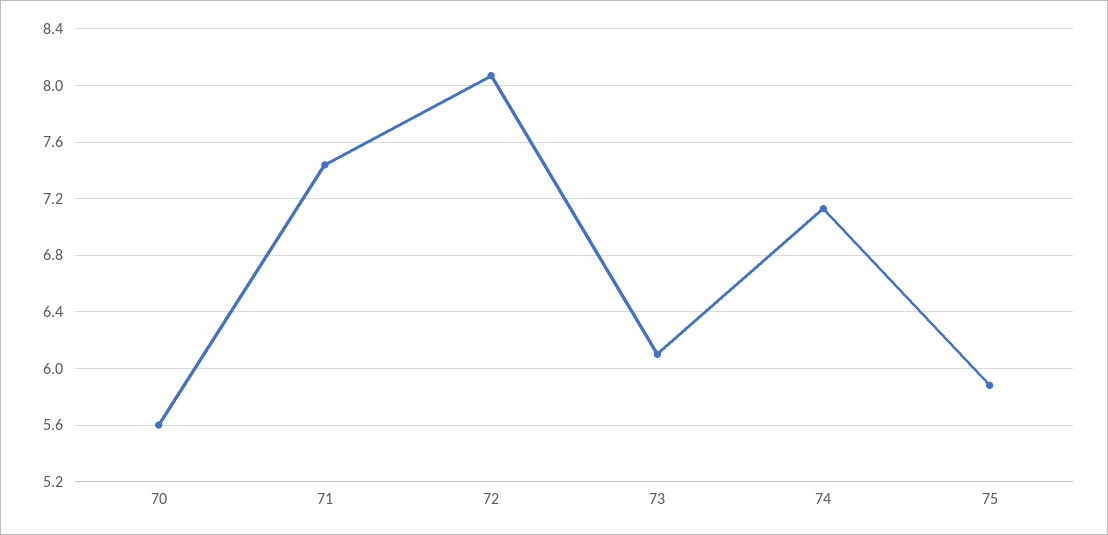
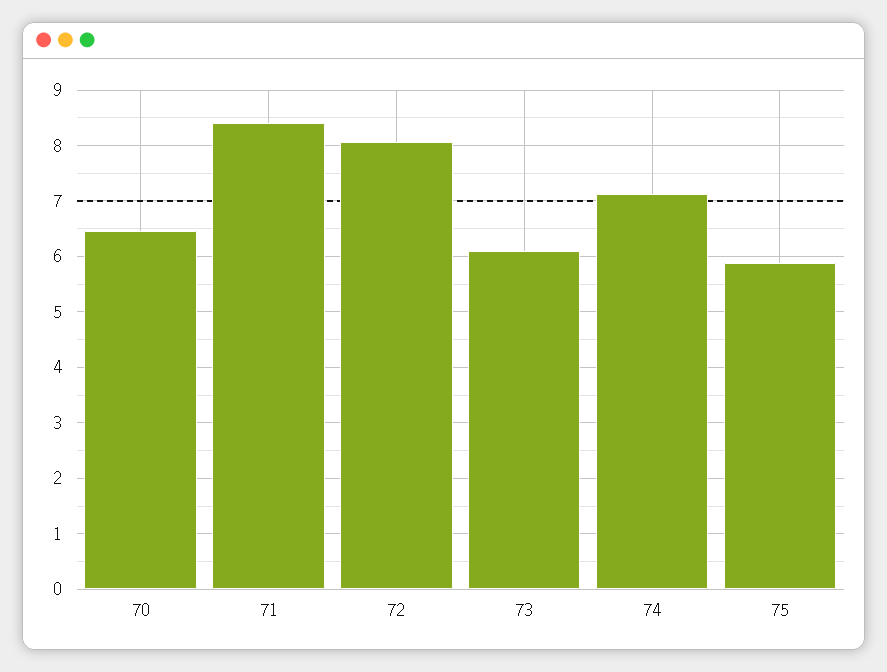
70: 5.6 -> 6.4
71: 7.45 -> 8.4

